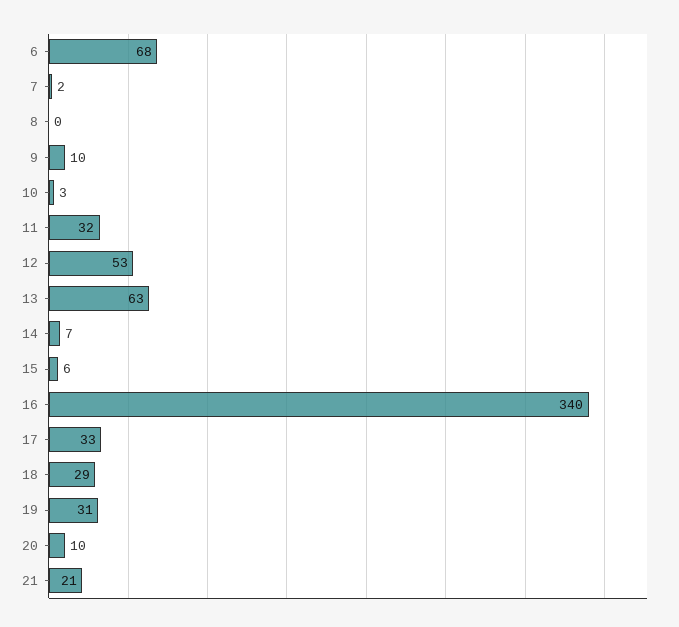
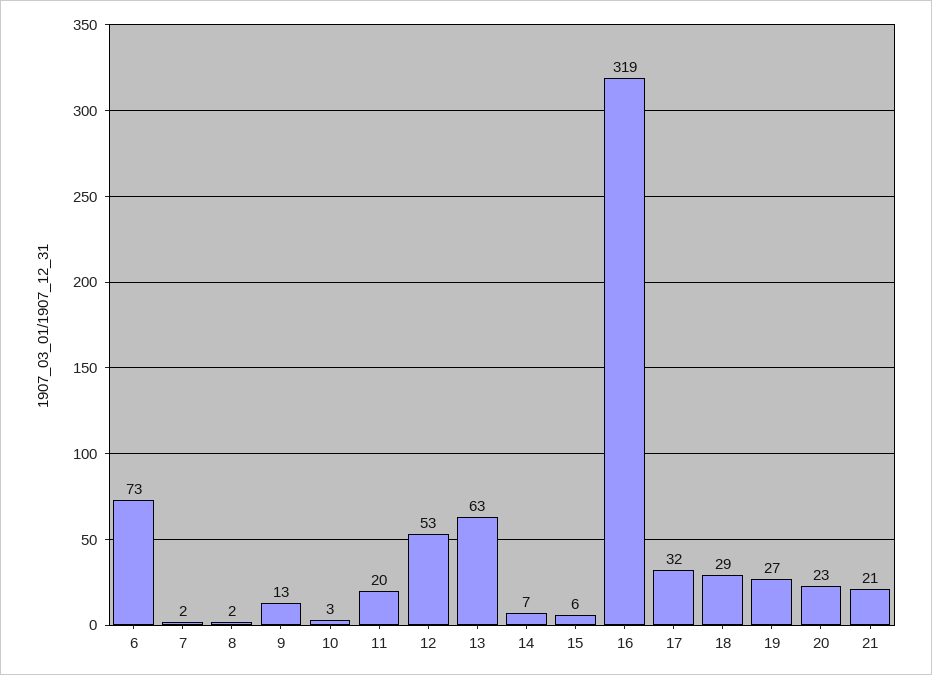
6: 68 -> 73
8: 0 -> 2
9: 10 -> 13
11: 32 -> 20
16: 340 -> 319
17: 33 -> 32
19: 31 -> 27
20: 10 -> 23

